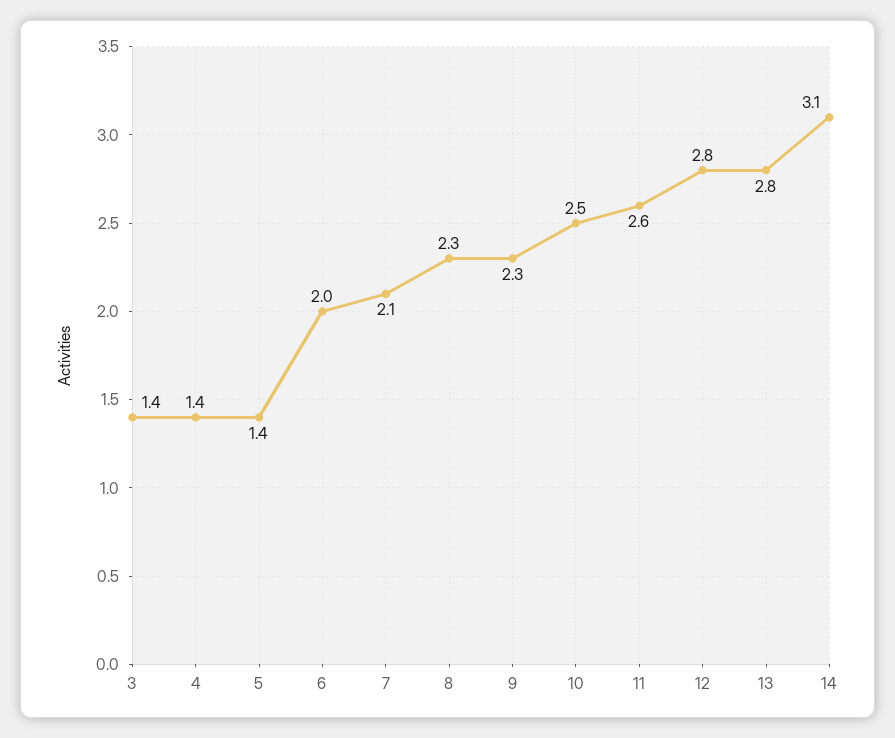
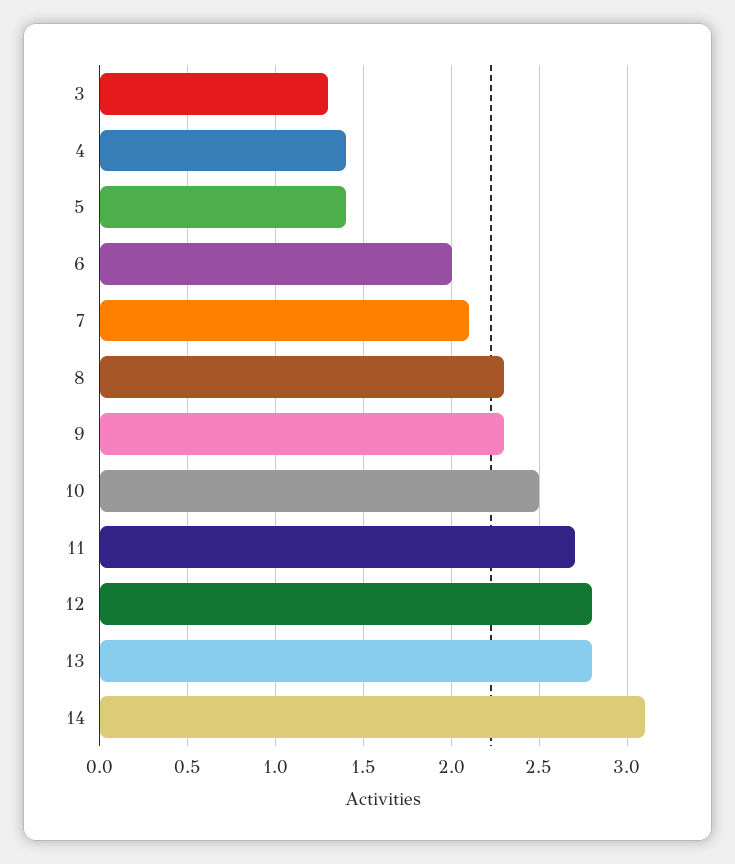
3: 1.4 -> 1.3
11: 2.6 -> 2.7

